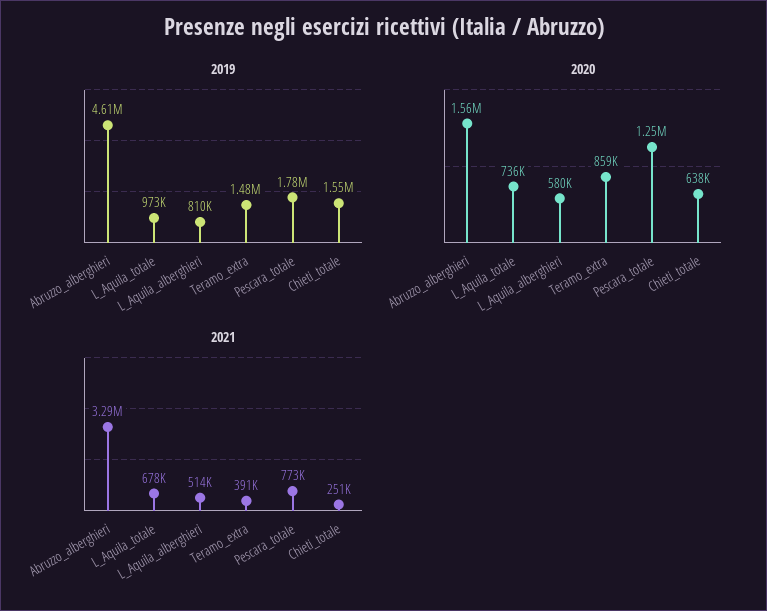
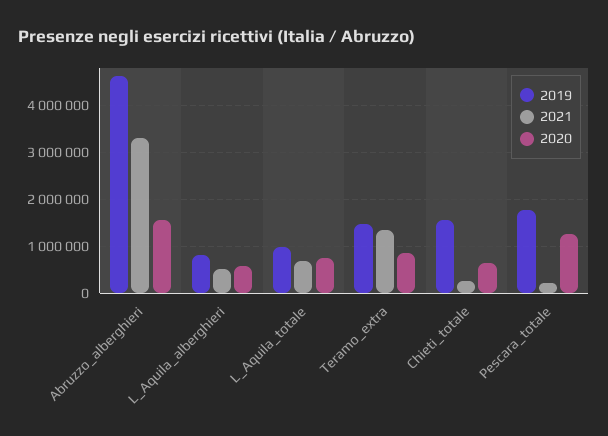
2021, Teramo_extra: 391000 -> 1400000
2021, Pescara_totale: 773000 -> 200000

